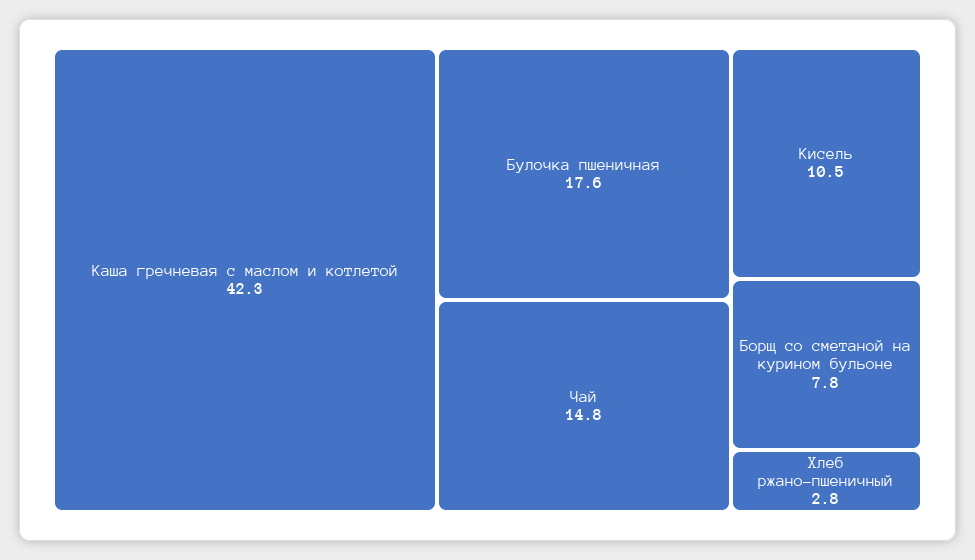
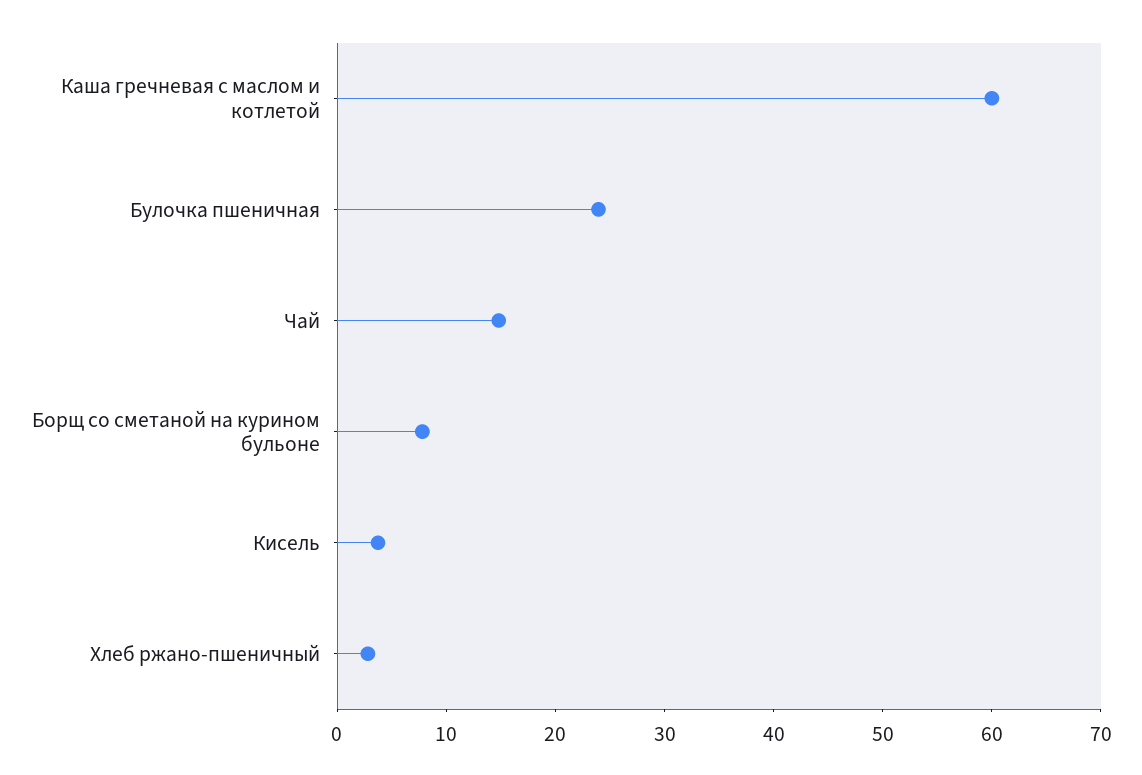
Каша гречневая с маслом и котлетой: 42.3 -> 60
Булочка пшеничная: 17.6 -> 24
Кисель: 10.5 -> 4

